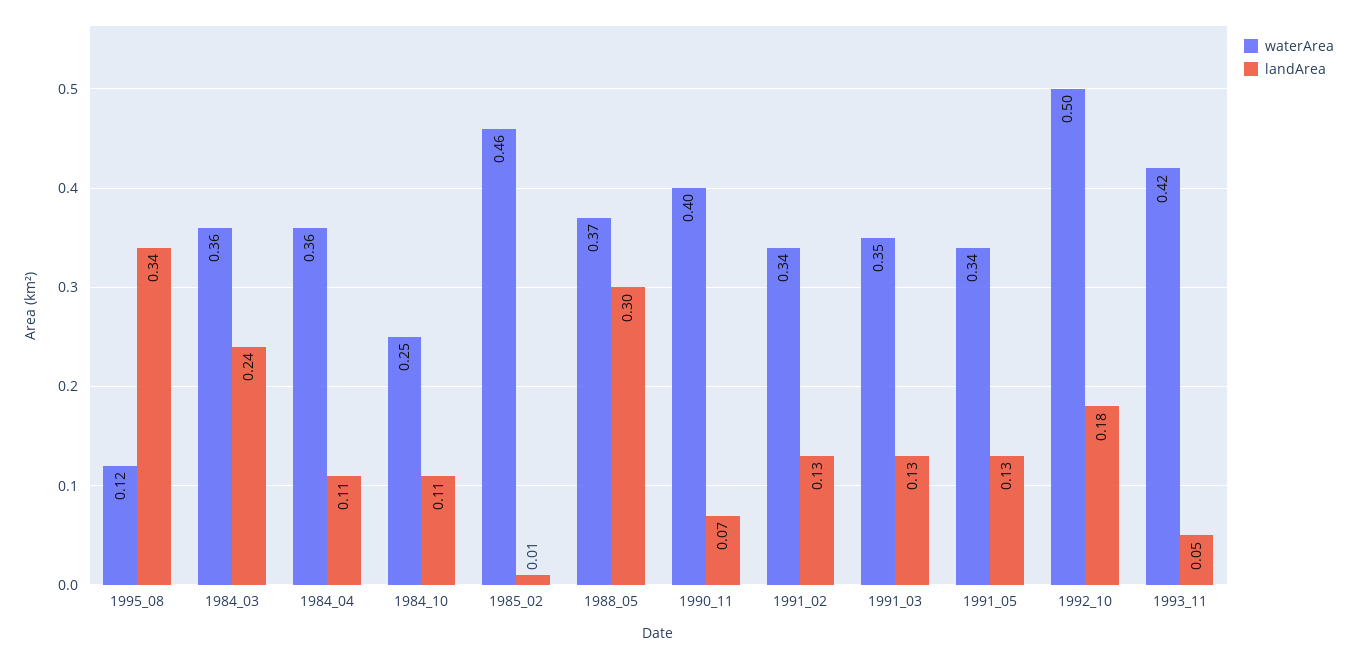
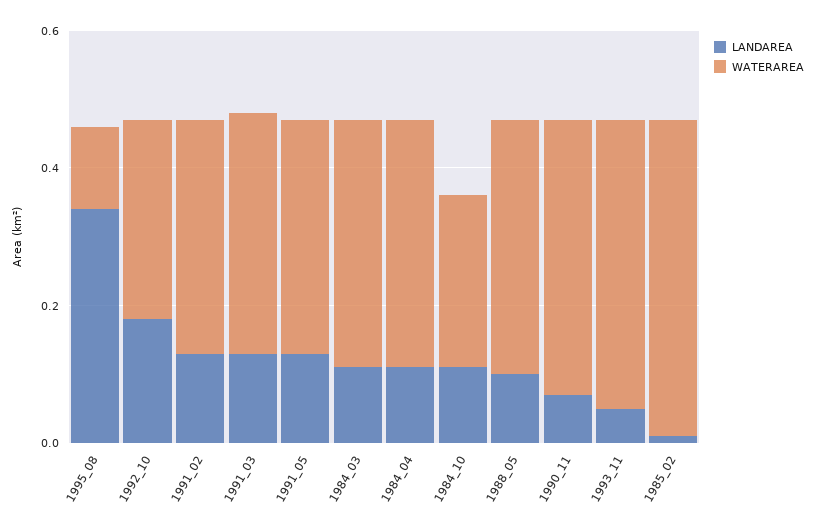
landArea, 1984_03: 0.24 -> 0.1
landArea, 1988_05: 0.3 -> 0.1
waterArea, 1992_10: 0.5 -> 0.3

